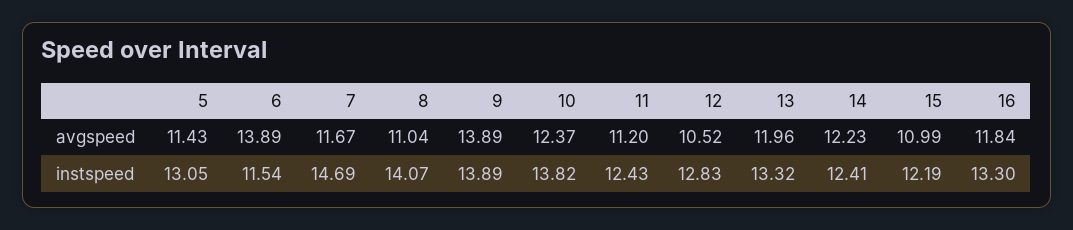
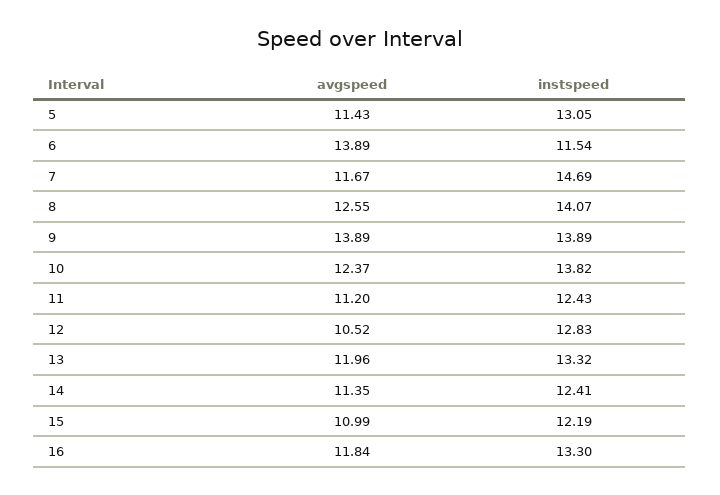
8, avgspeed: 11.04 -> 12.55
14, avgspeed: 12.23 -> 11.35

